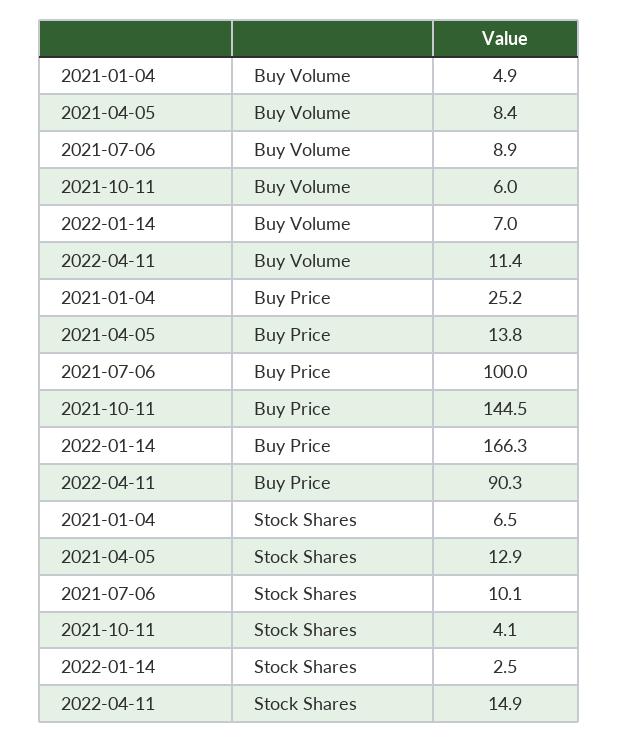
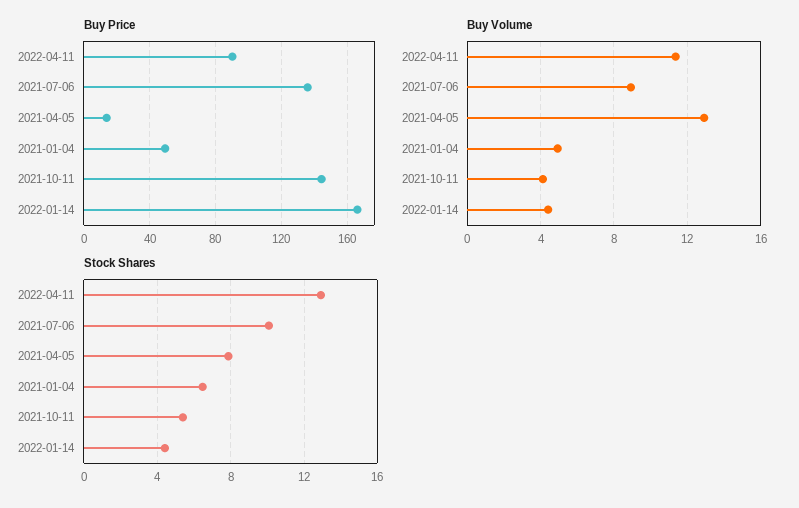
Buy Volume, 2021-04-05: 8.4 -> 13
Buy Volume, 2021-10-11: 6 -> 4
Buy Volume, 2022-01-14: 7 -> 4.5
Buy Price, 2021-01-04: 25.2 -> 50
Buy Price, 2021-07-06: 100 -> 135
Stock Shares, 2021-04-05: 12.9 -> 8
Stock Shares, 2021-10-11: 4.1 -> 5.5
Stock Shares, 2022-01-14: 2.5 -> 4.5
Stock Shares, 2022-04-11: 14.9 -> 13

